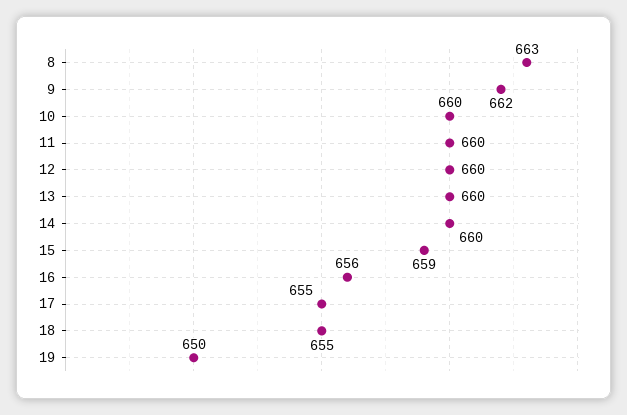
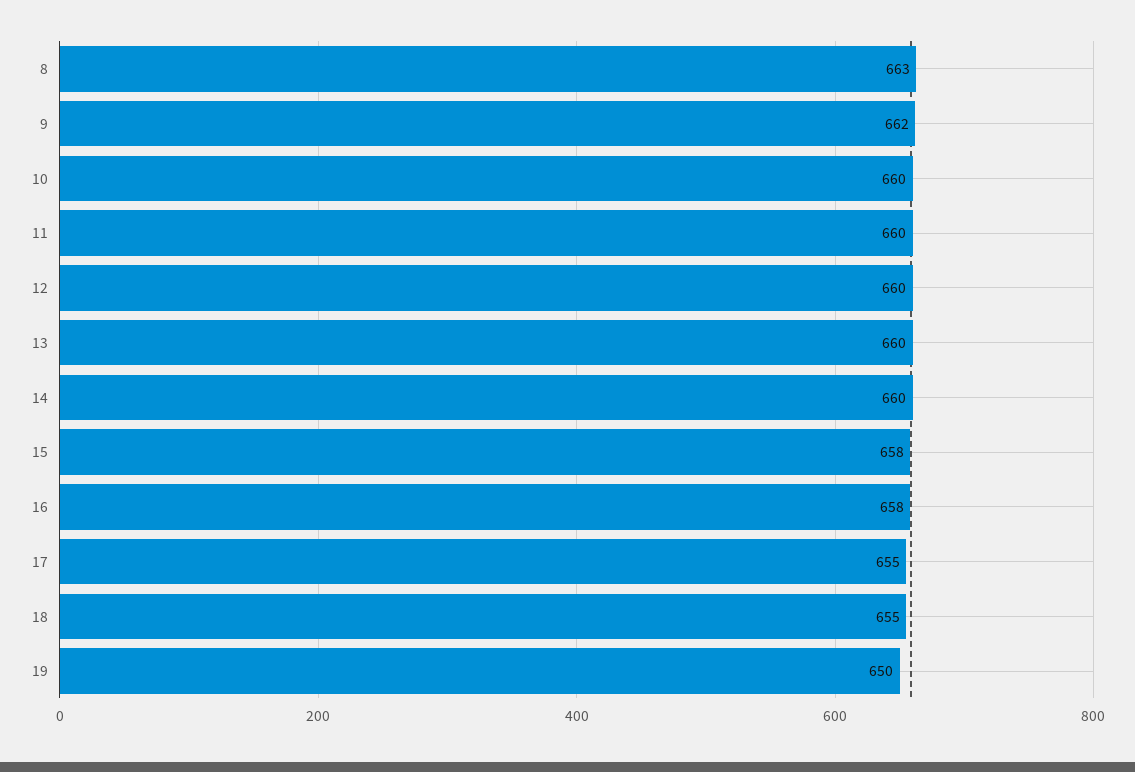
15: 659 -> 658
16: 656 -> 658

